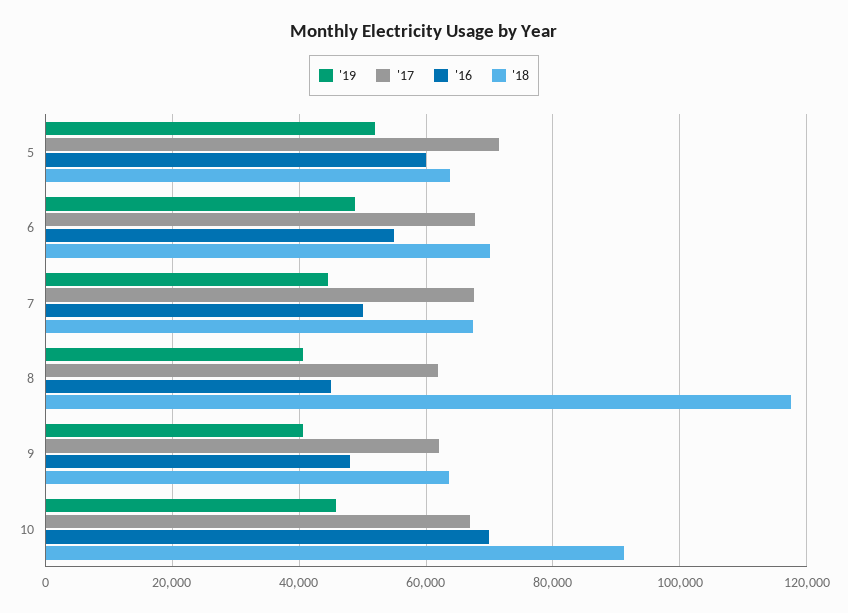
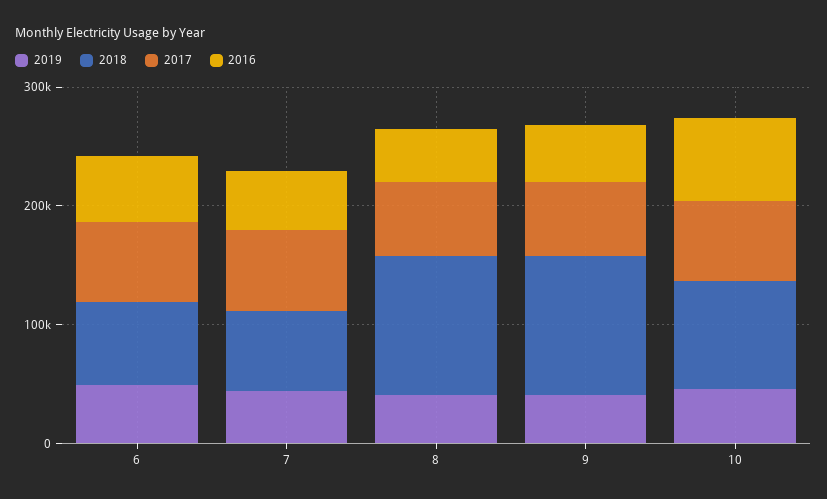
'19, 5: 52000 -> none
'17, 5: 72000 -> none
'16, 5: 60000 -> none
'18, 5: 64000 -> none
'18, 9: 64000 -> 120000

